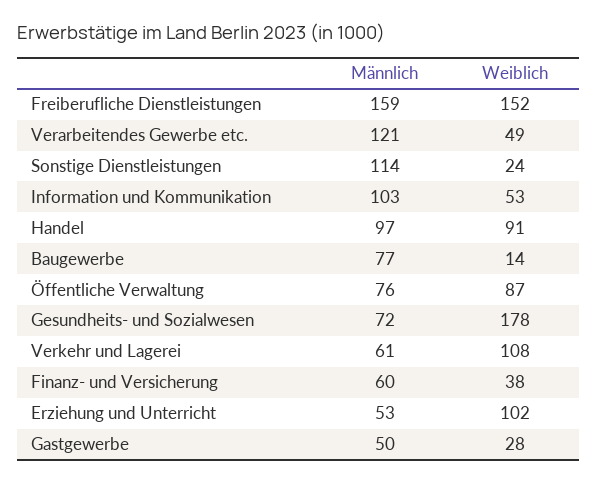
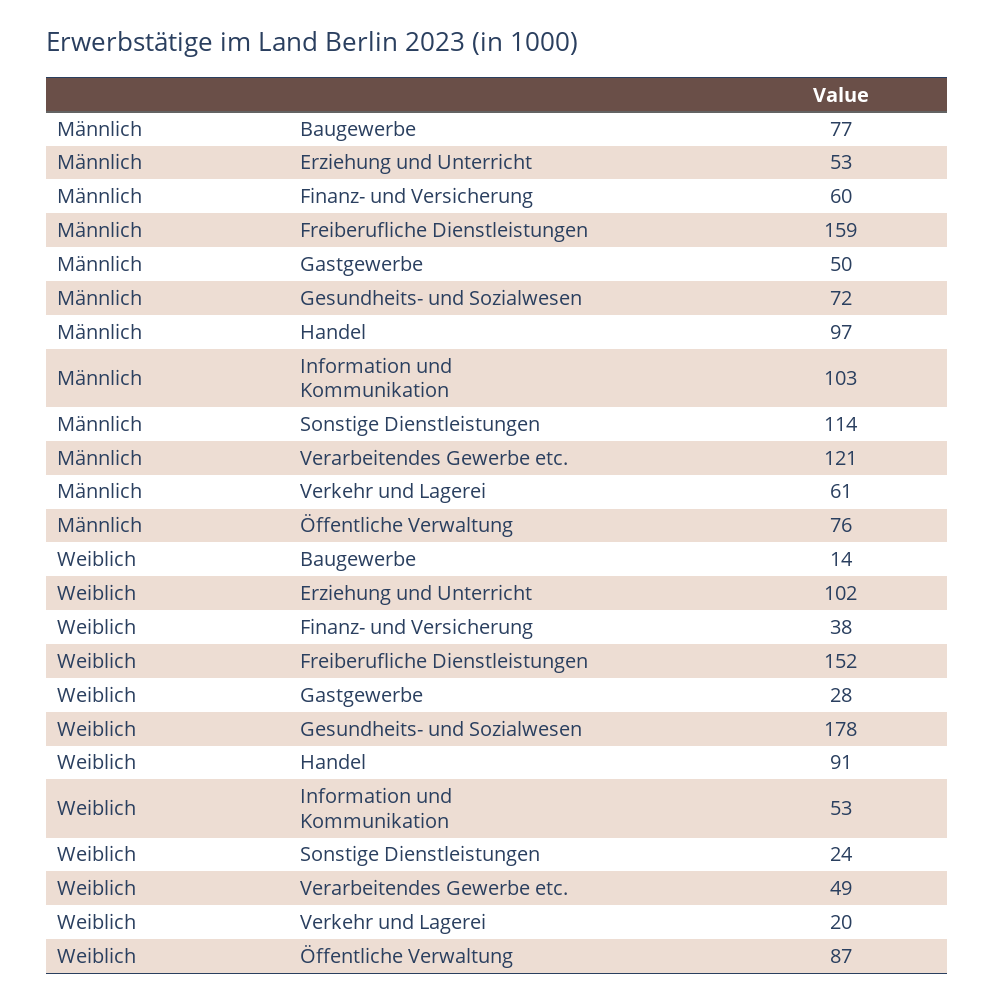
Weiblich, Verkehr und Lagerei: 108 -> 20

